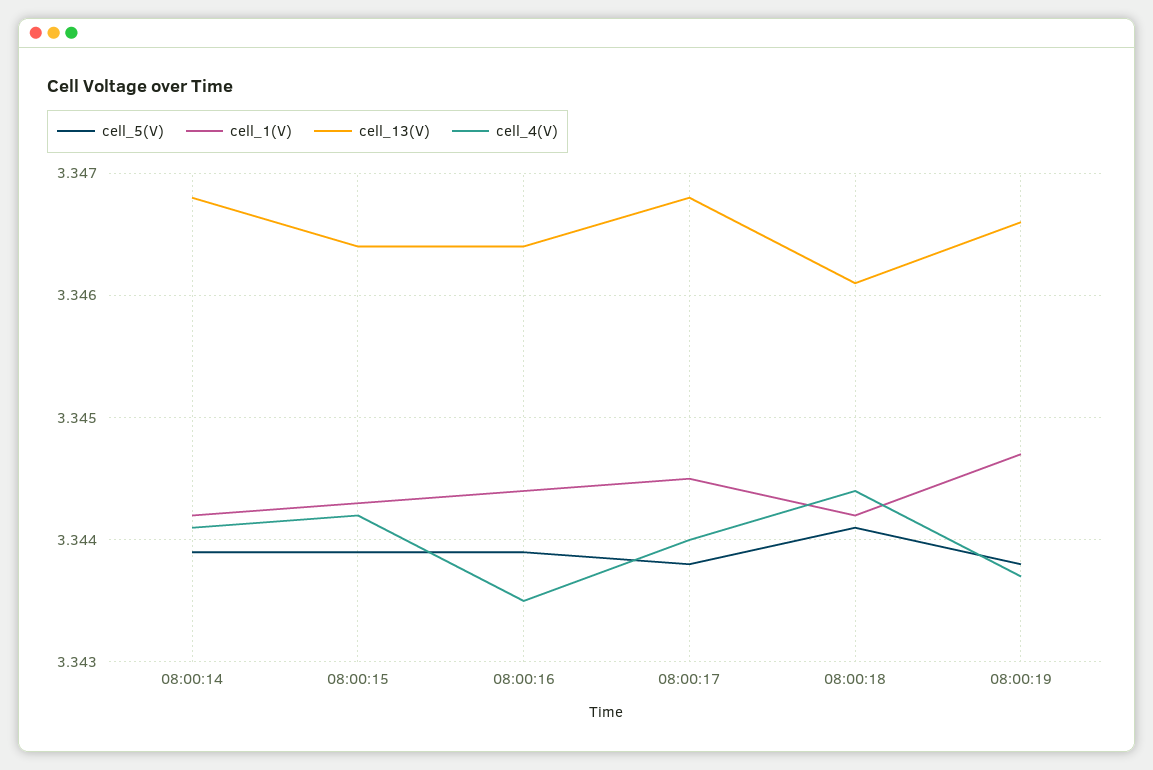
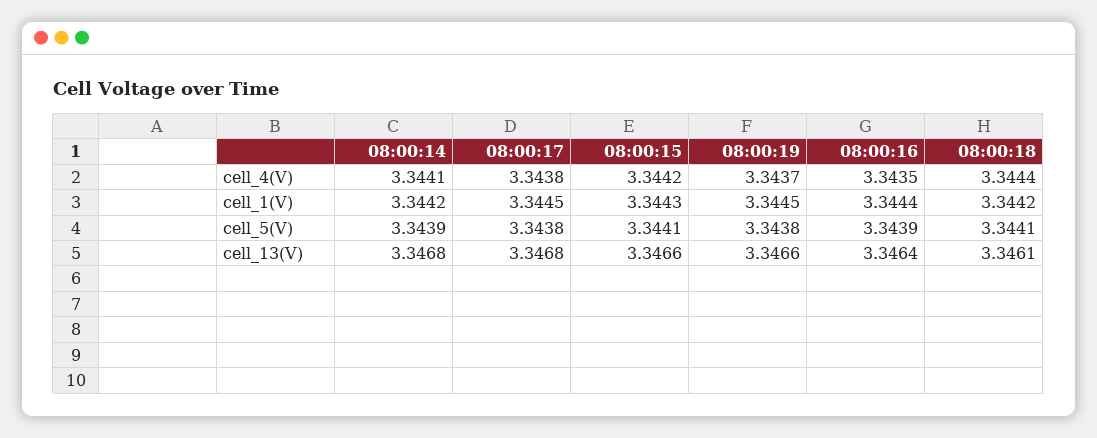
cell_5(V), 08:00:15: 3.3439 -> 3.3441
cell_13(V), 08:00:15: 3.3464 -> 3.3466
cell_4(V), 08:00:17: 3.344 -> 3.3438
cell_1(V), 08:00:19: 3.3447 -> 3.3445

